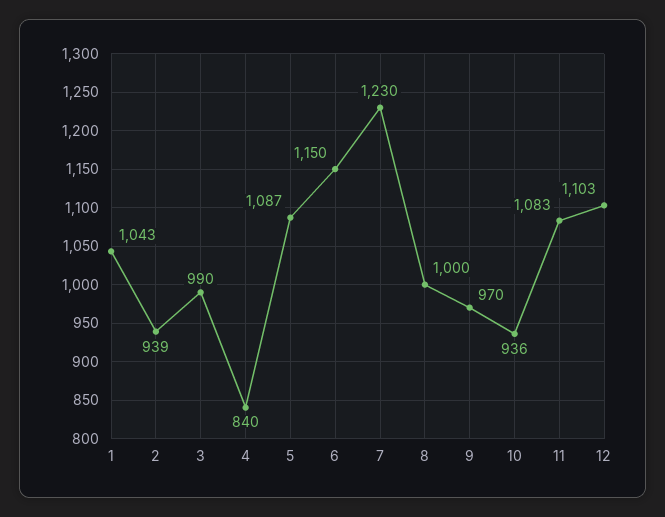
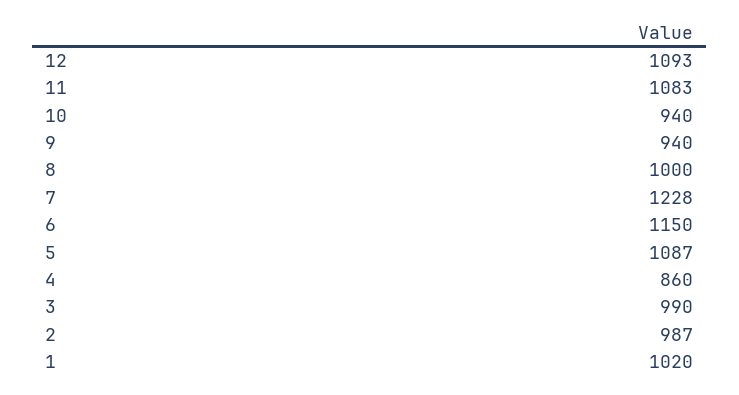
1: 1043 -> 1020
2: 939 -> 987
4: 840 -> 860
7: 1230 -> 1228
9: 970 -> 940
10: 936 -> 940
12: 1103 -> 1093

